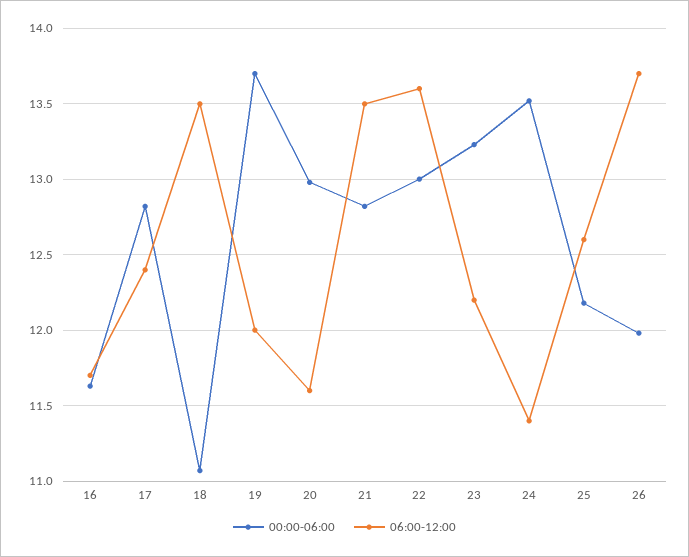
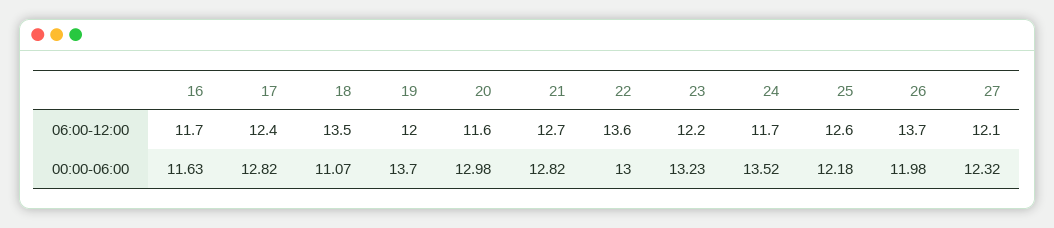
06:00-12:00, 21: 13.5 -> 12.7
06:00-12:00, 24: 11.4 -> 11.7
06:00-12:00, 27: none -> 12.1
00:00-06:00, 27: none -> 12.32

